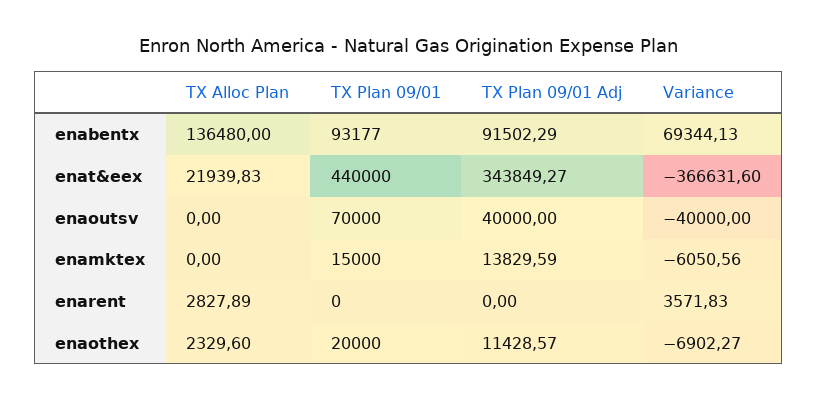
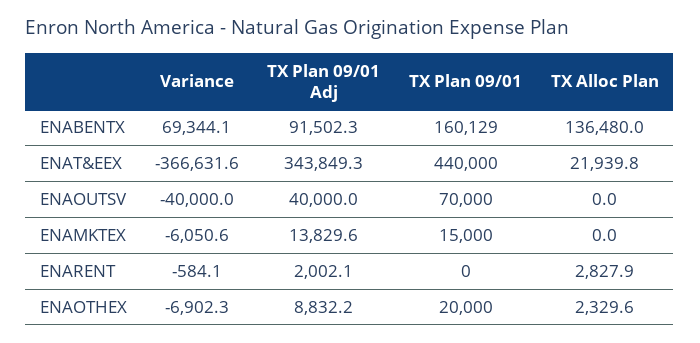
TX Plan 09/01, enabentx: 93177 -> 160129
TX Plan 09/01 Adj, enarent: 0 -> 2002.1
Variance, enarent: 3571.83 -> -584.1
TX Plan 09/01 Adj, enaothex: 11428.57 -> 8832.2

